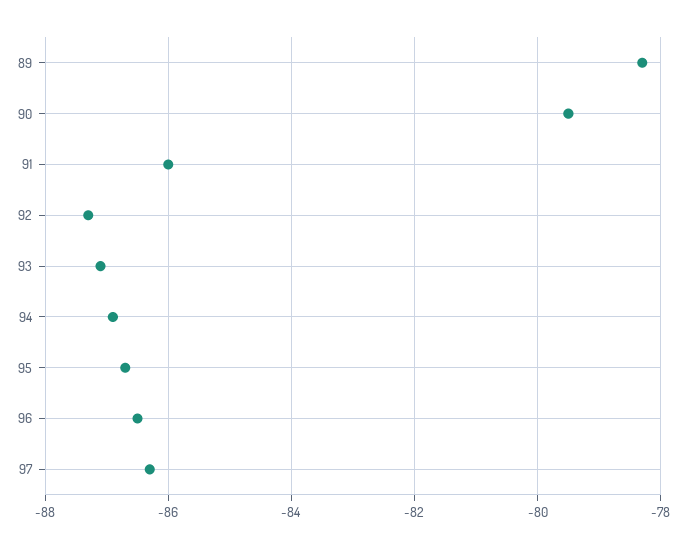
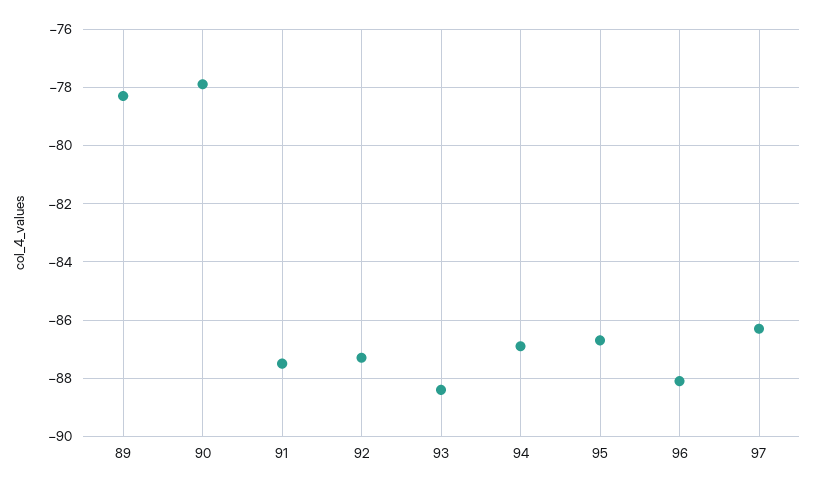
90: -79.5 -> -78
91: -86 -> -87.5
93: -87 -> -88.5
96: -86.5 -> -88

